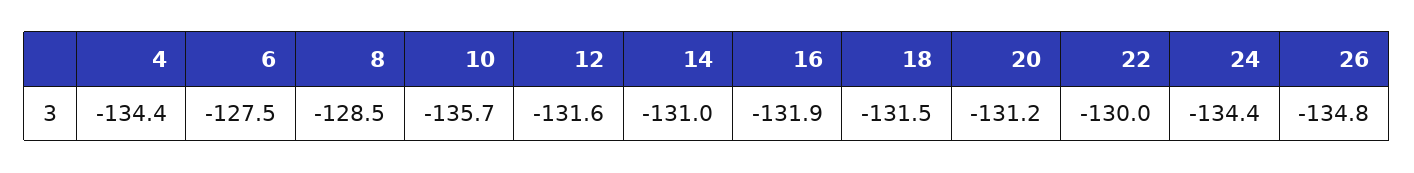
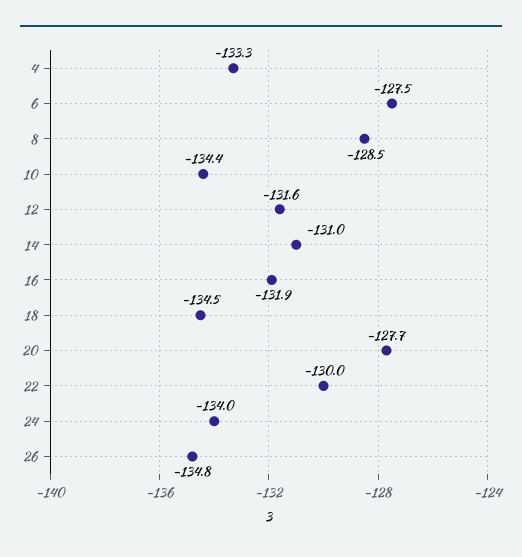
4: -134.4 -> -133.3
10: -135.7 -> -134.4
18: -131.5 -> -134.5
20: -131.2 -> -127.7
24: -134.4 -> -134

